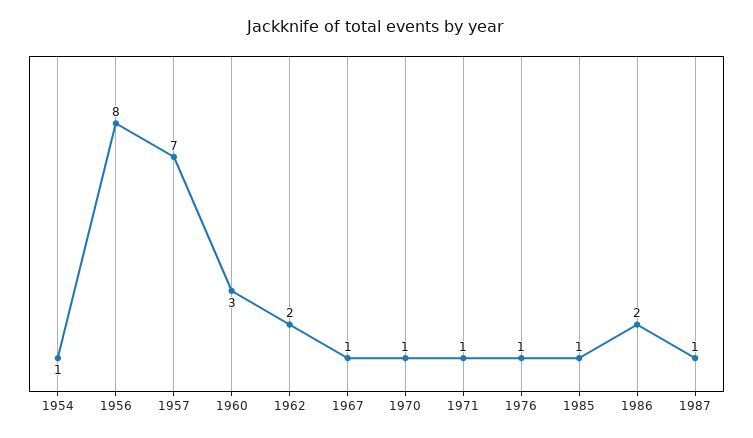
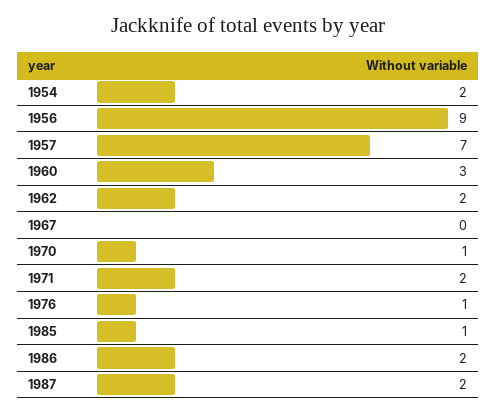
1954: 1 -> 2
1956: 8 -> 9
1967: 1 -> 0
1971: 1 -> 2
1987: 1 -> 2

